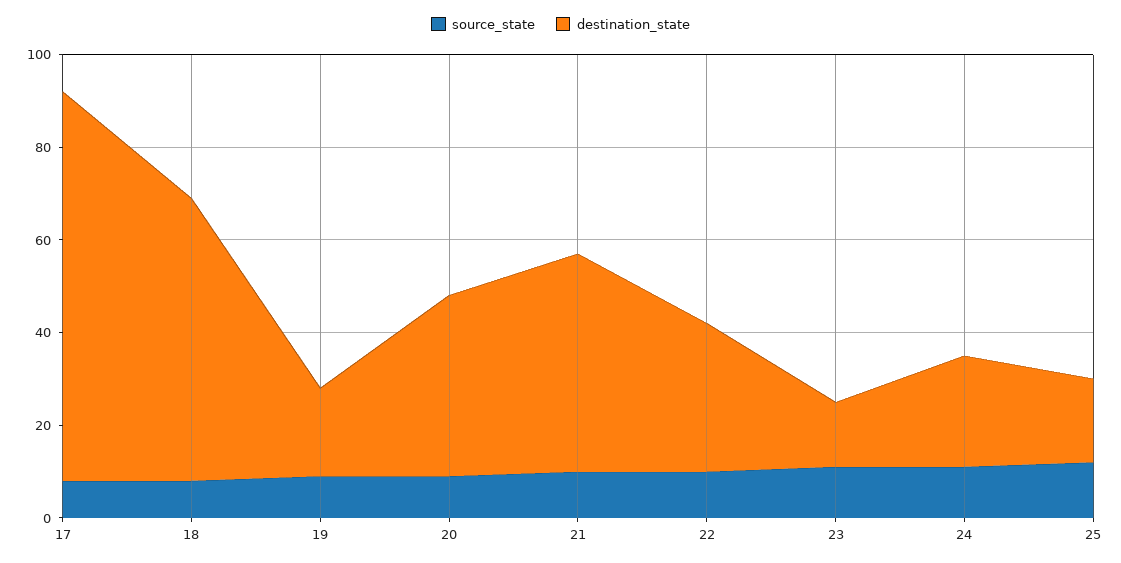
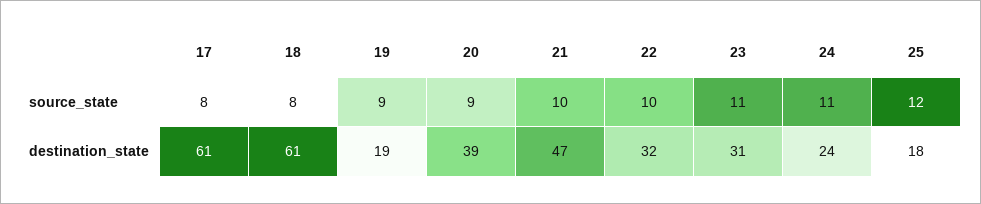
destination_state, 17: 85 -> 61
destination_state, 23: 15 -> 31

